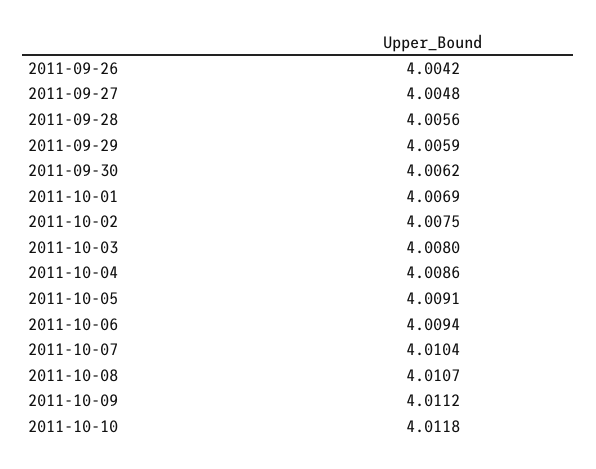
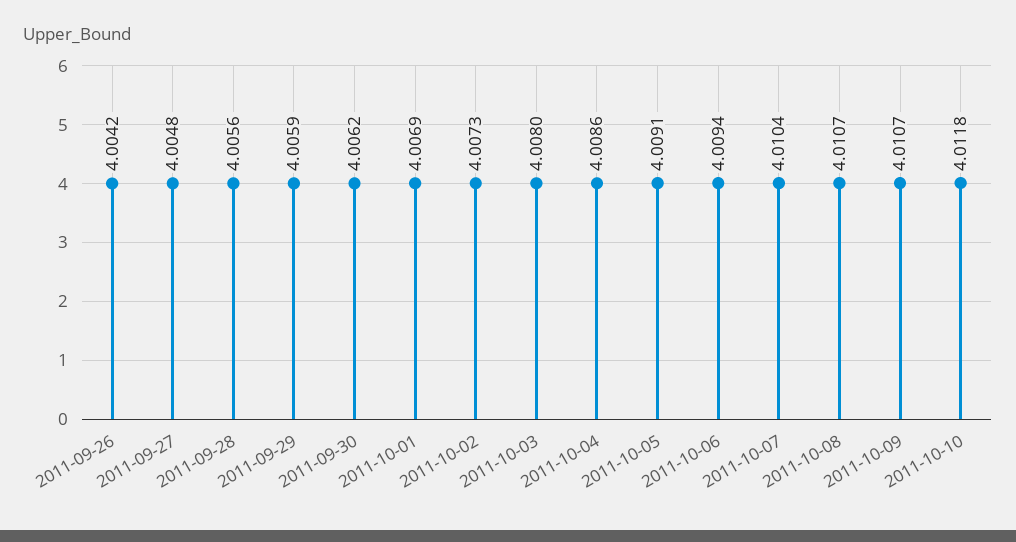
2011-10-02: 4.0075 -> 4.0073
2011-10-09: 4.0112 -> 4.0107

